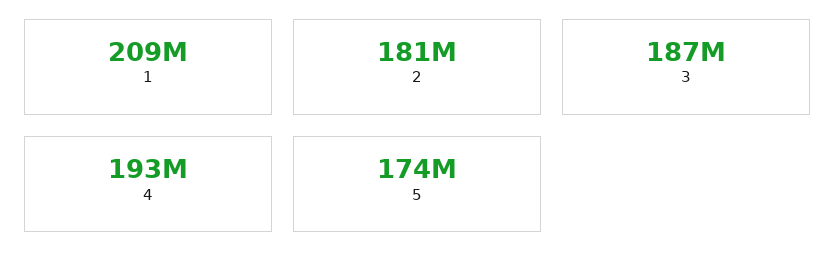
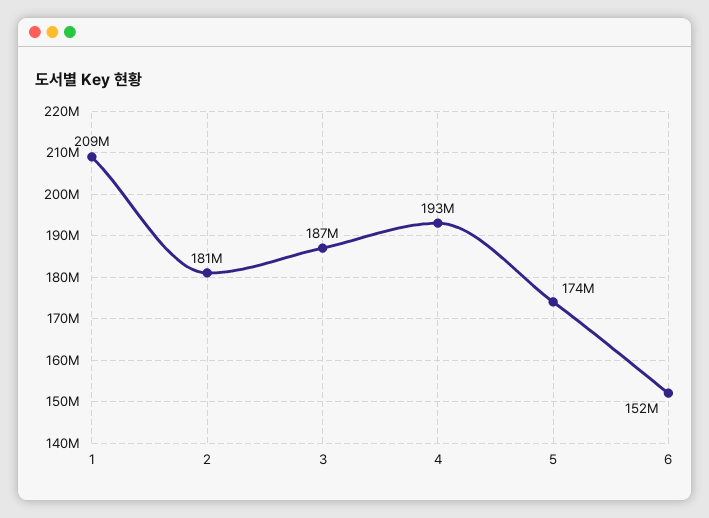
6: none -> 152000000

